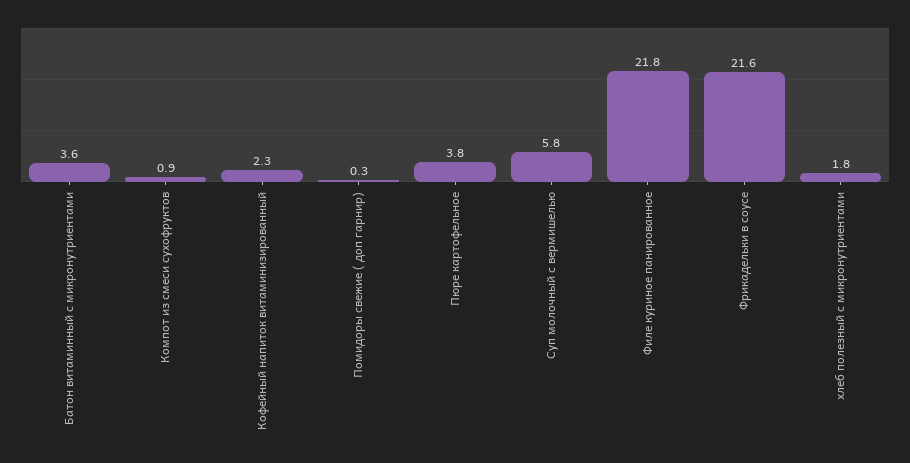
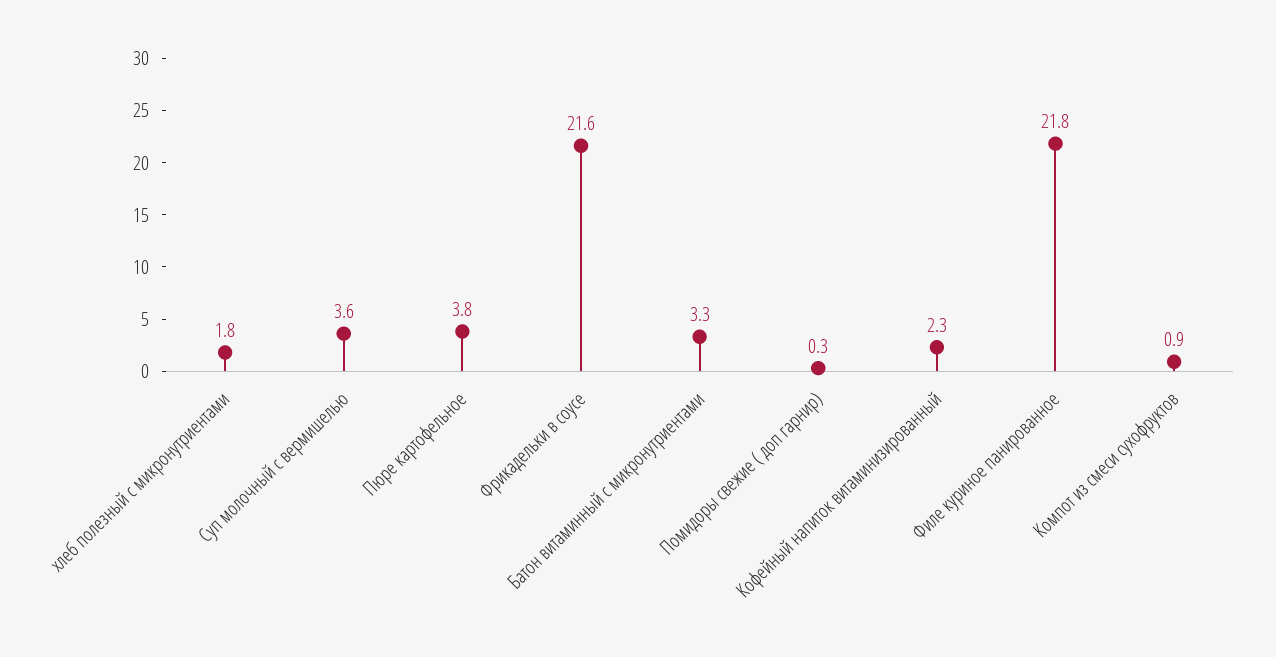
Батон витаминный с микронутриентами: 3.6 -> 3.3
Суп молочный с вермишелью: 5.8 -> 3.6

